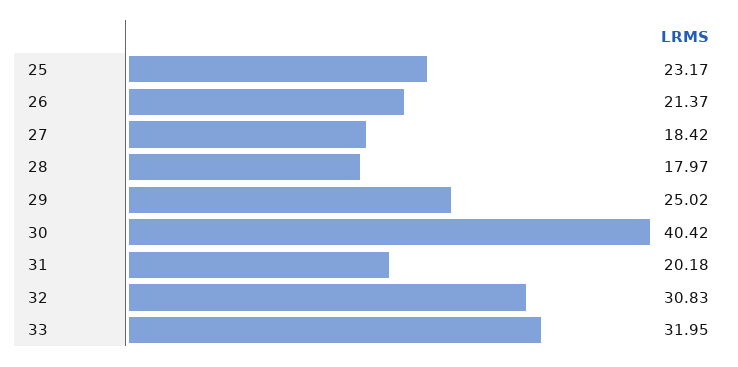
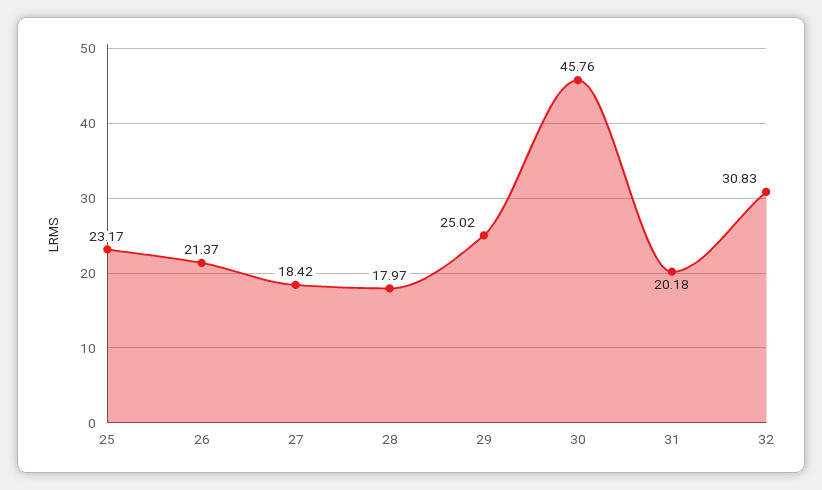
30: 40.42 -> 45.76
33: 31.95 -> none

